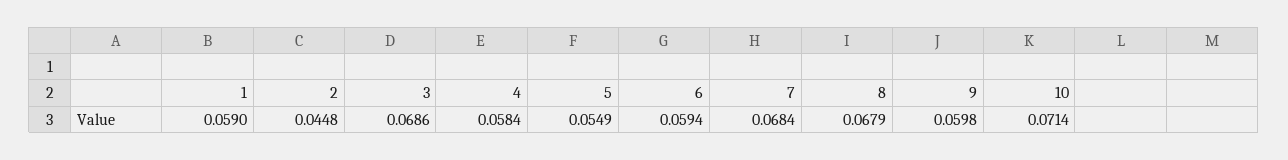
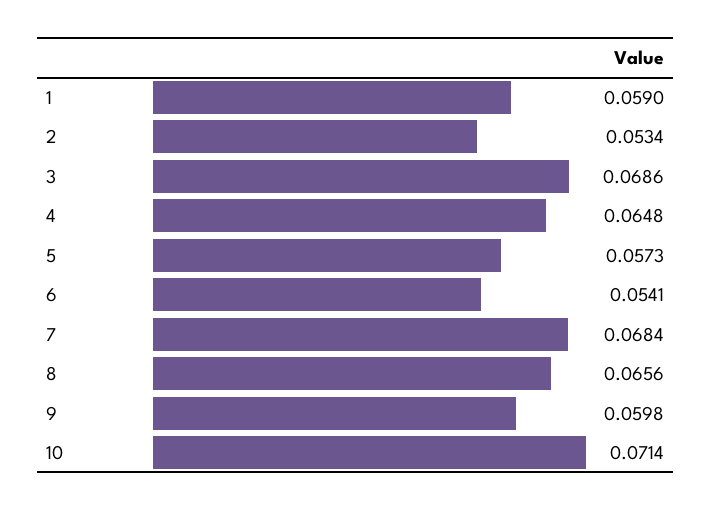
2: 0.0448 -> 0.0534
4: 0.0584 -> 0.0648
5: 0.0549 -> 0.0573
6: 0.0594 -> 0.0541
8: 0.0679 -> 0.0656

